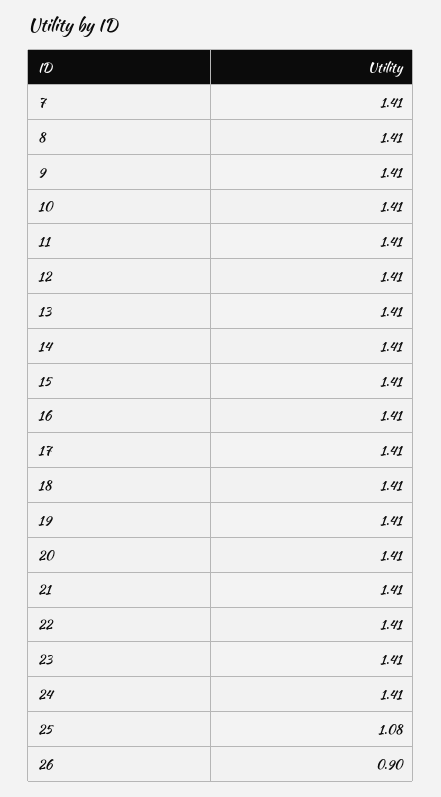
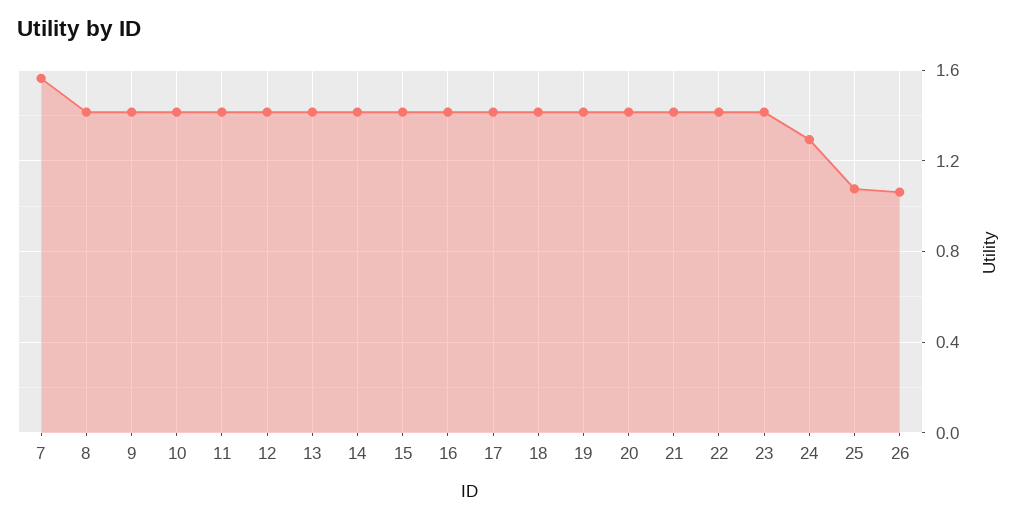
7: 1.41 -> 1.55
24: 1.41 -> 1.3
26: 0.9 -> 1.05

